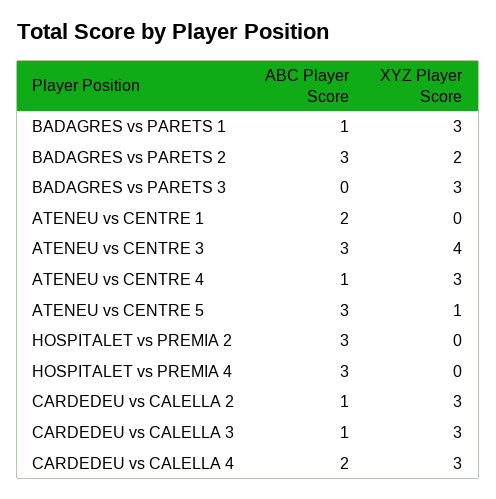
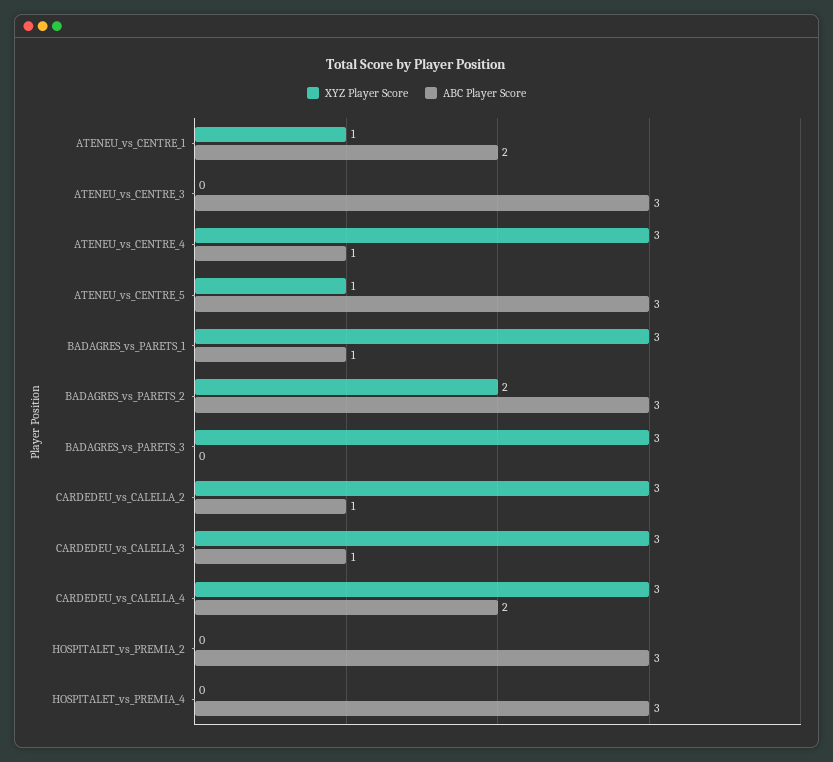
XYZ Player Score, ATENEU vs CENTRE 1: 0 -> 1
XYZ Player Score, ATENEU vs CENTRE 3: 4 -> 0

